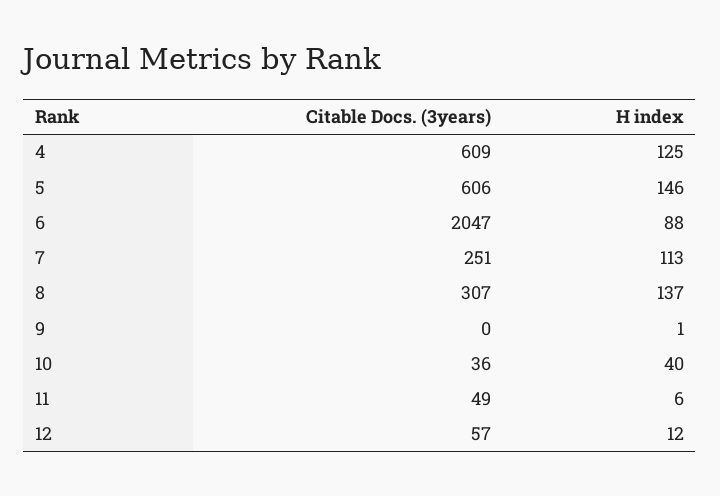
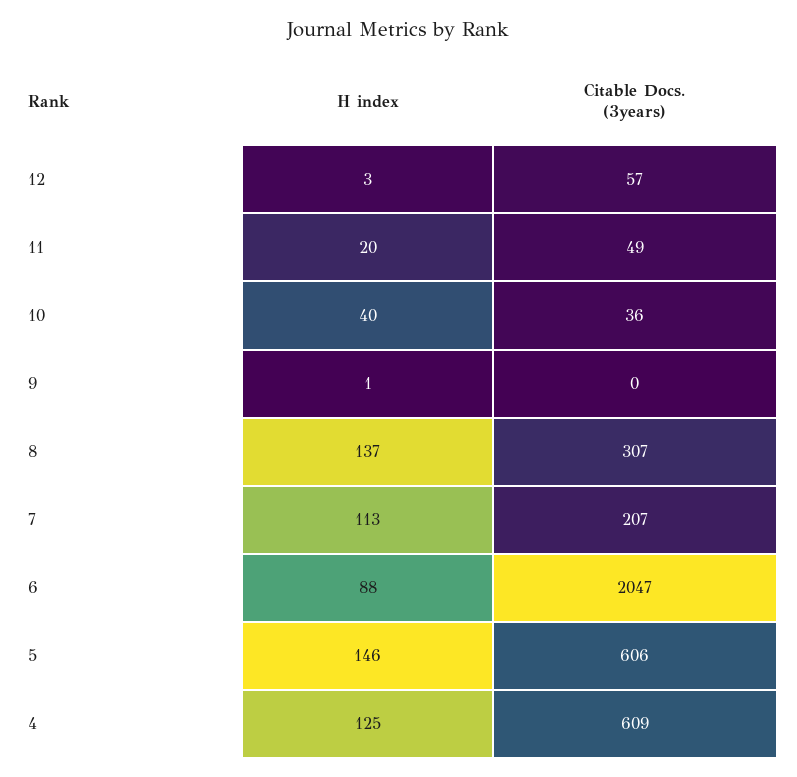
Citable Docs. (3years), 7: 251 -> 207
H index, 11: 6 -> 20
H index, 12: 12 -> 3

